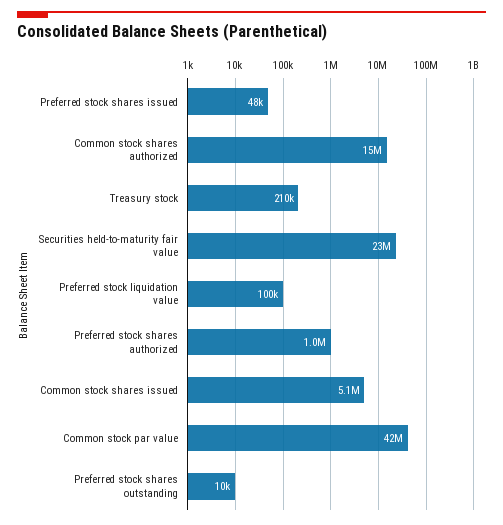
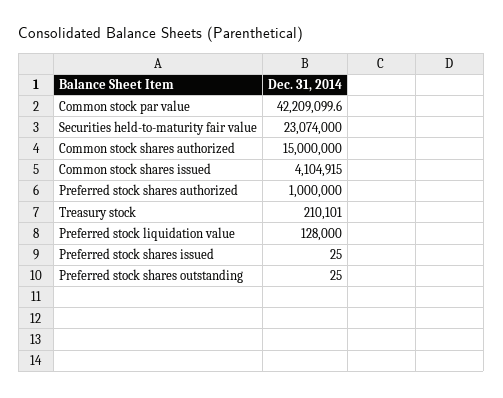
Preferred stock shares issued: 48000 -> 25
Preferred stock liquidation value: 100000 -> 128000
Common stock shares issued: 5100000 -> 4104915
Preferred stock shares outstanding: 10000 -> 25

